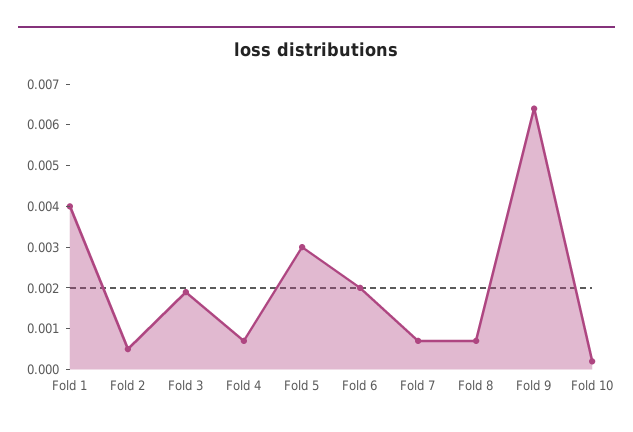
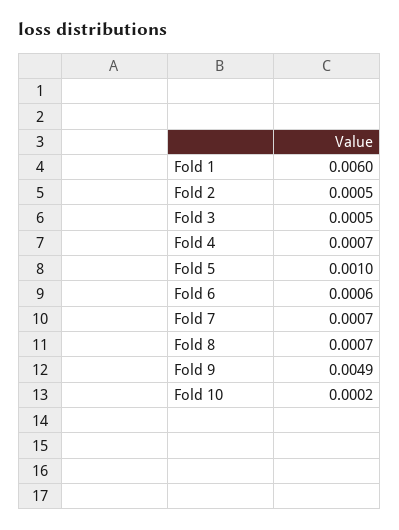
Fold 1: 0.004 -> 0.006
Fold 3: 0.002 -> 0.0005
Fold 5: 0.003 -> 0.001
Fold 6: 0.002 -> 0.0006
Fold 9: 0.0065 -> 0.0049

